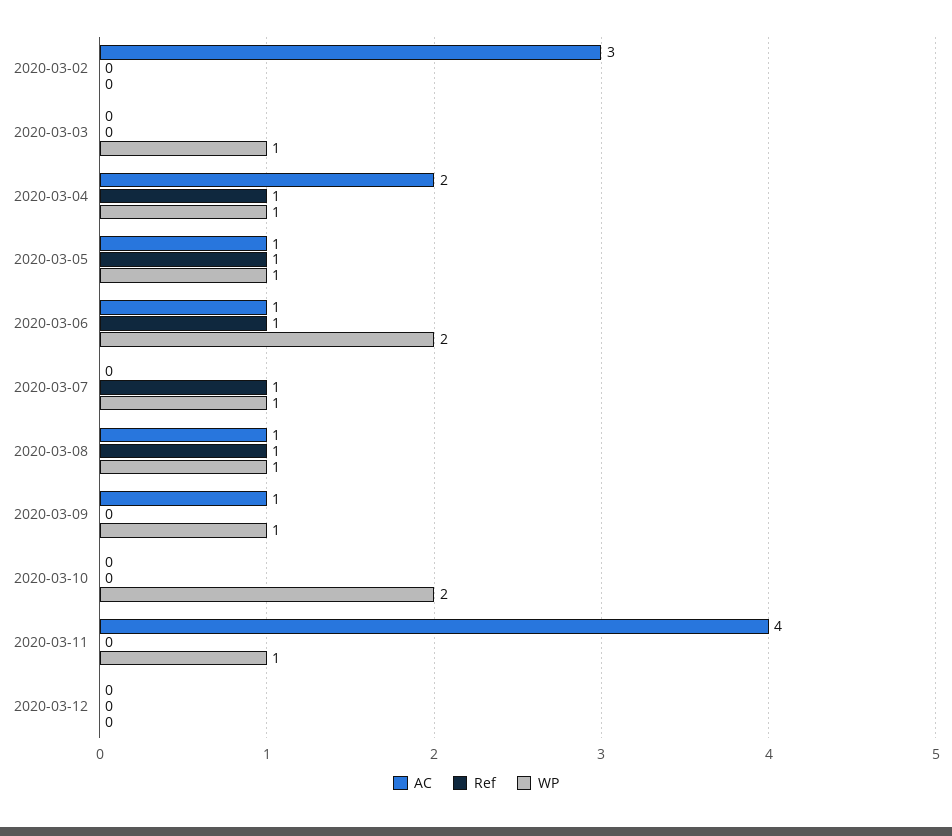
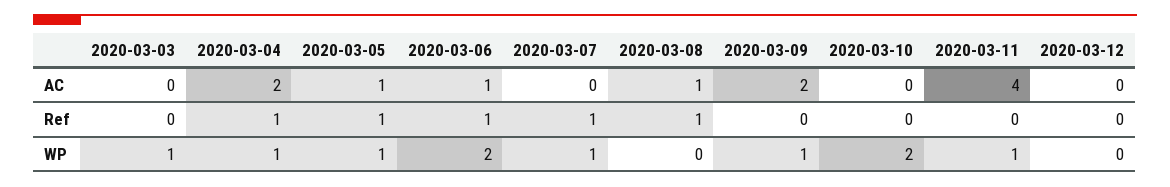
AC, 2020-03-02: 3 -> none
Ref, 2020-03-02: 0 -> none
WP, 2020-03-02: 0 -> none
WP, 2020-03-08: 1 -> 0
AC, 2020-03-09: 1 -> 2

